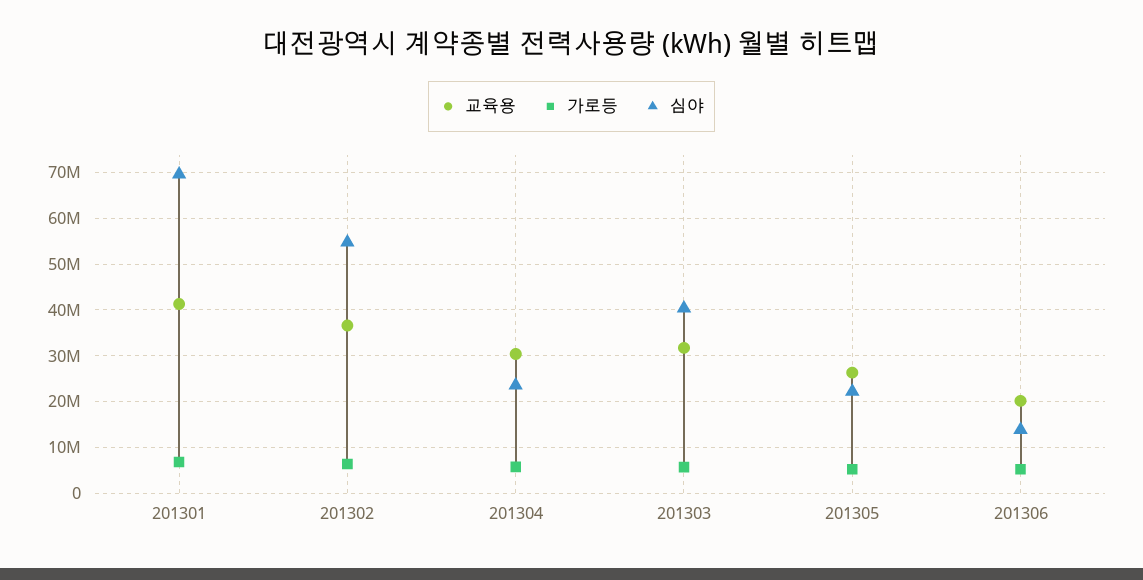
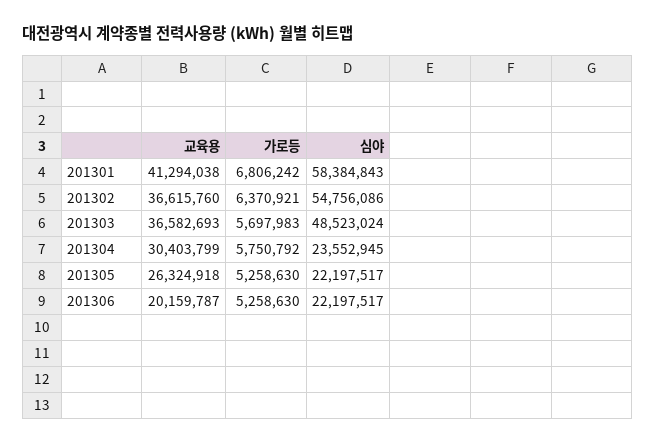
심야, 201301: 70000000 -> 58384843
교육용, 201303: 32000000 -> 36582693
심야, 201303: 40000000 -> 48523024
심야, 201306: 14000000 -> 22197517

